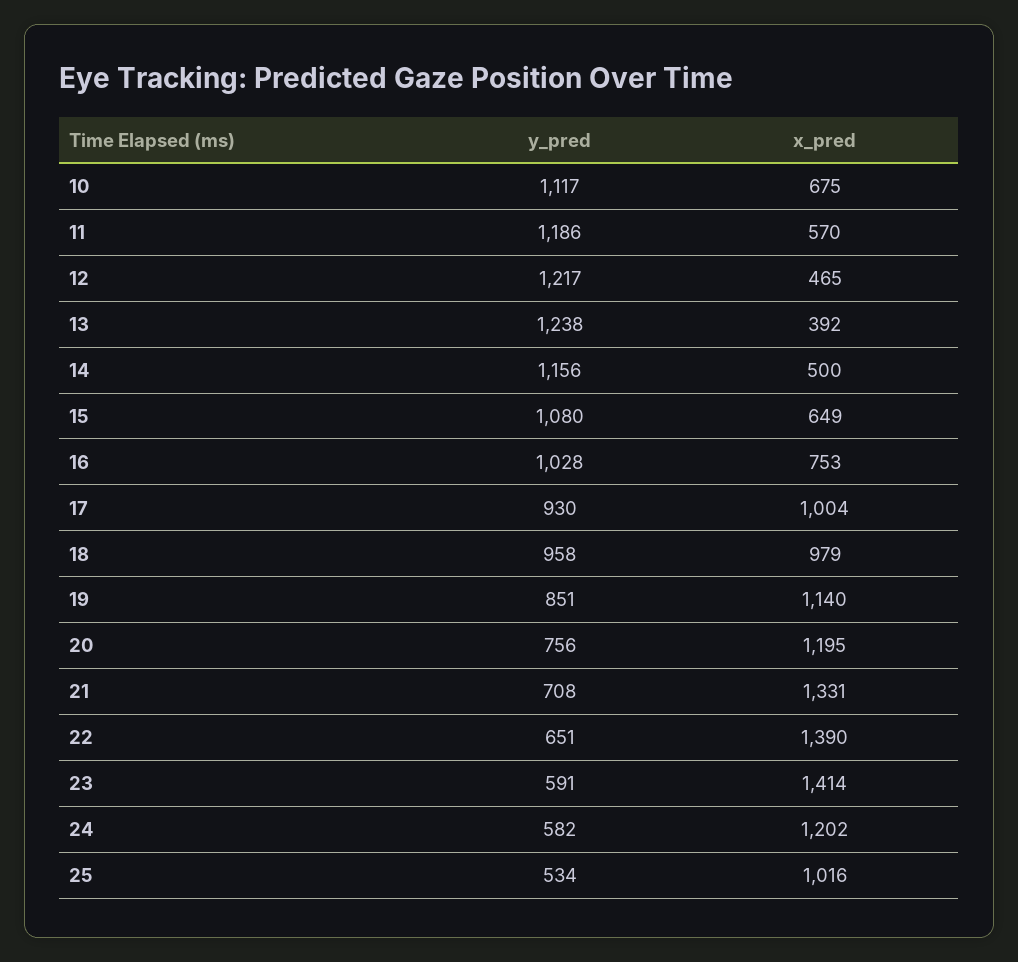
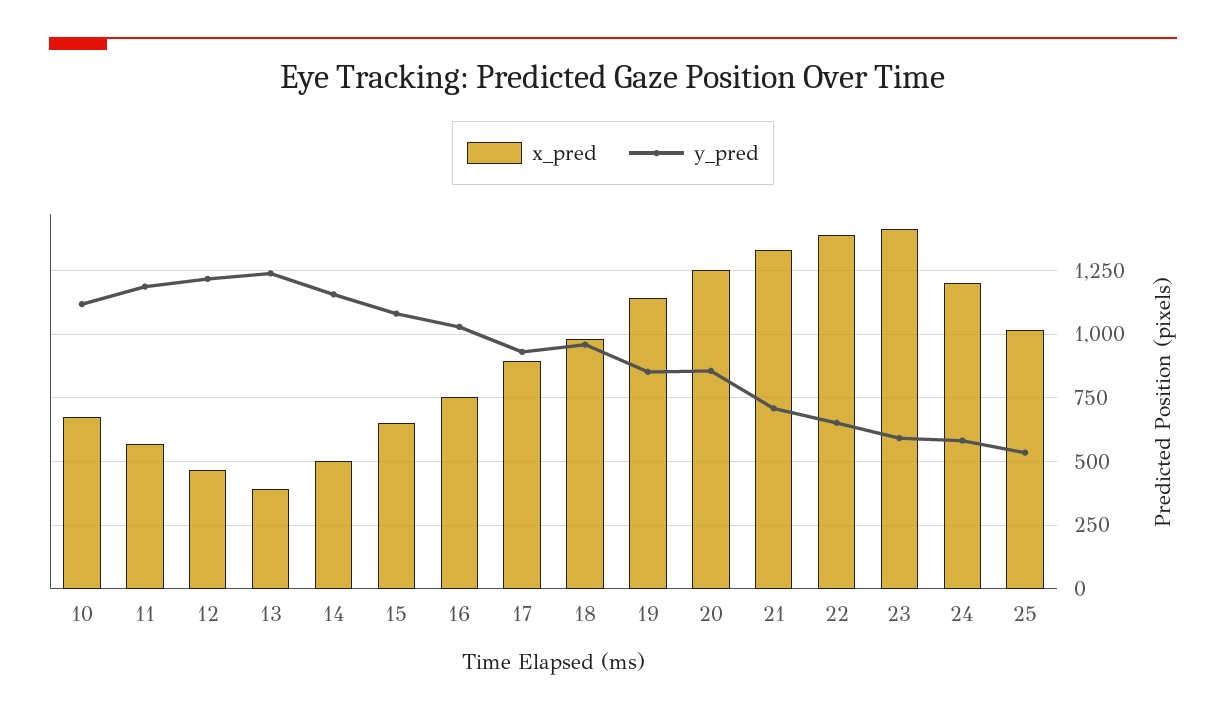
x_pred, 17: 1004 -> 900
y_pred, 20: 756 -> 850
x_pred, 20: 1195 -> 1250

